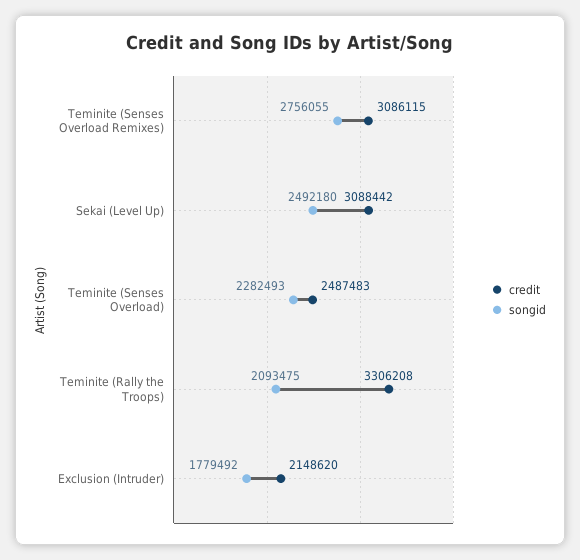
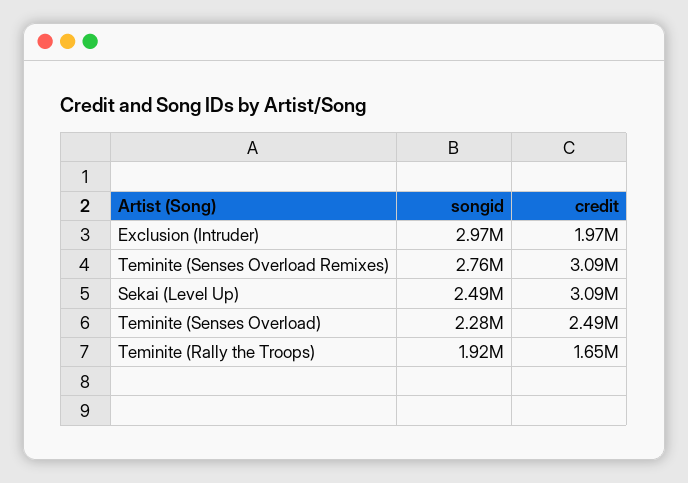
credit, Teminite (Rally the Troops): 3306208 -> 1650000
songid, Teminite (Rally the Troops): 2093475 -> 1920000
credit, Exclusion (Intruder): 2148620 -> 1970000
songid, Exclusion (Intruder): 1779492 -> 2970000

